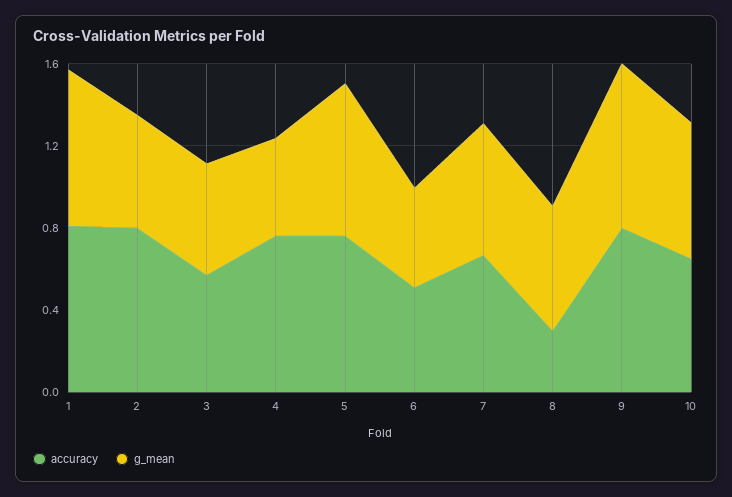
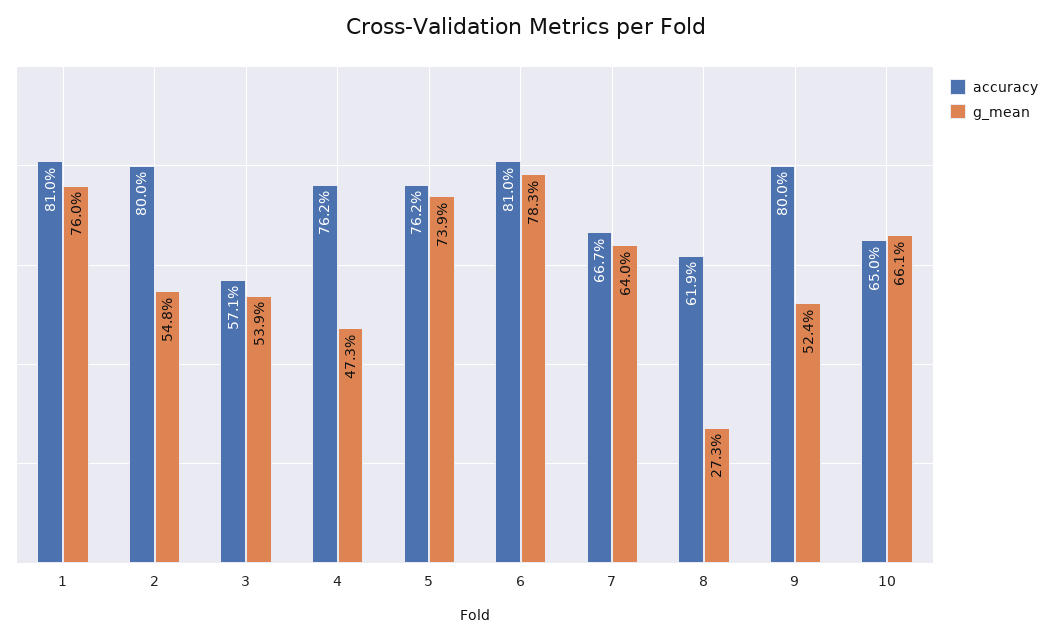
accuracy, 6: 0.5 -> 0.81
g_mean, 6: 0.5 -> 0.783
accuracy, 8: 0.3 -> 0.619
g_mean, 8: 0.6 -> 0.273
g_mean, 9: 0.8 -> 0.524

